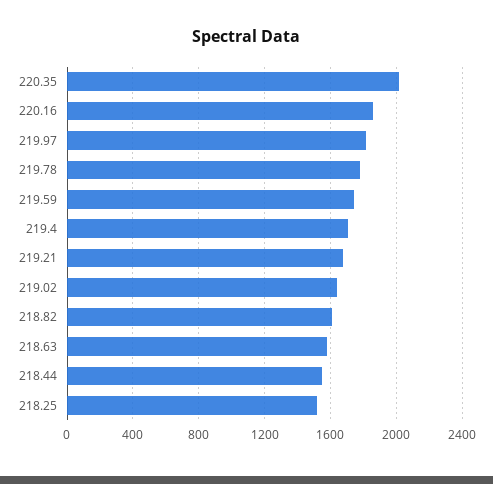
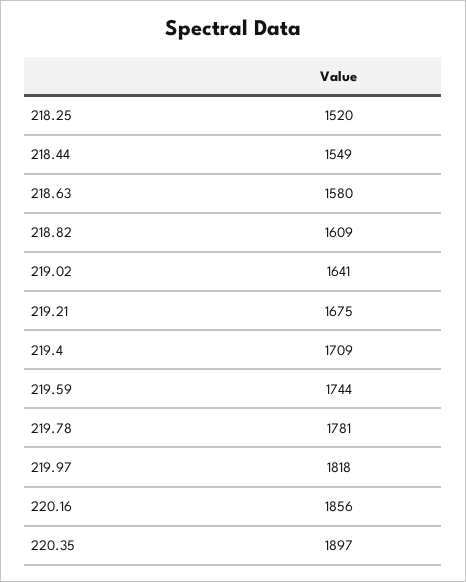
220.35: 2000 -> 1897

